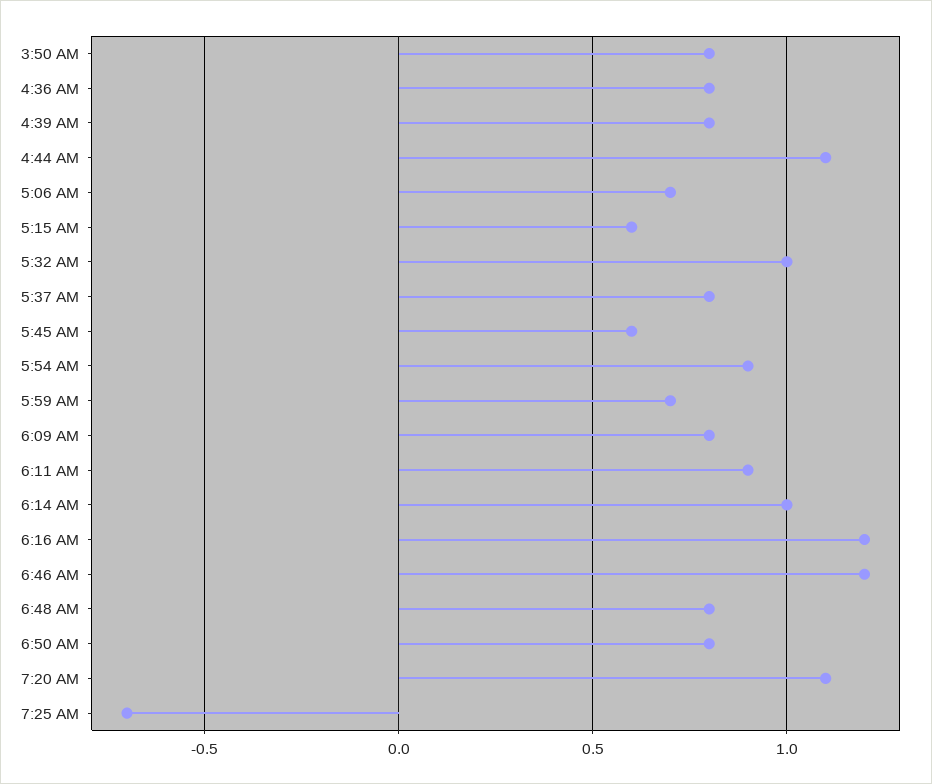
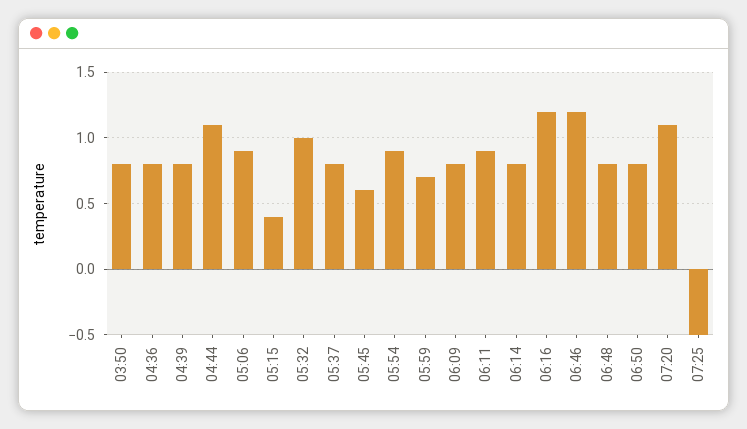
5:06 AM: 0.7 -> 0.9
5:15 AM: 0.6 -> 0.4
6:14 AM: 1 -> 0.8
7:25 AM: -0.7 -> -0.5

